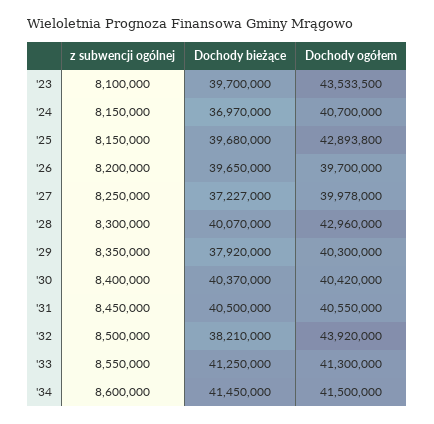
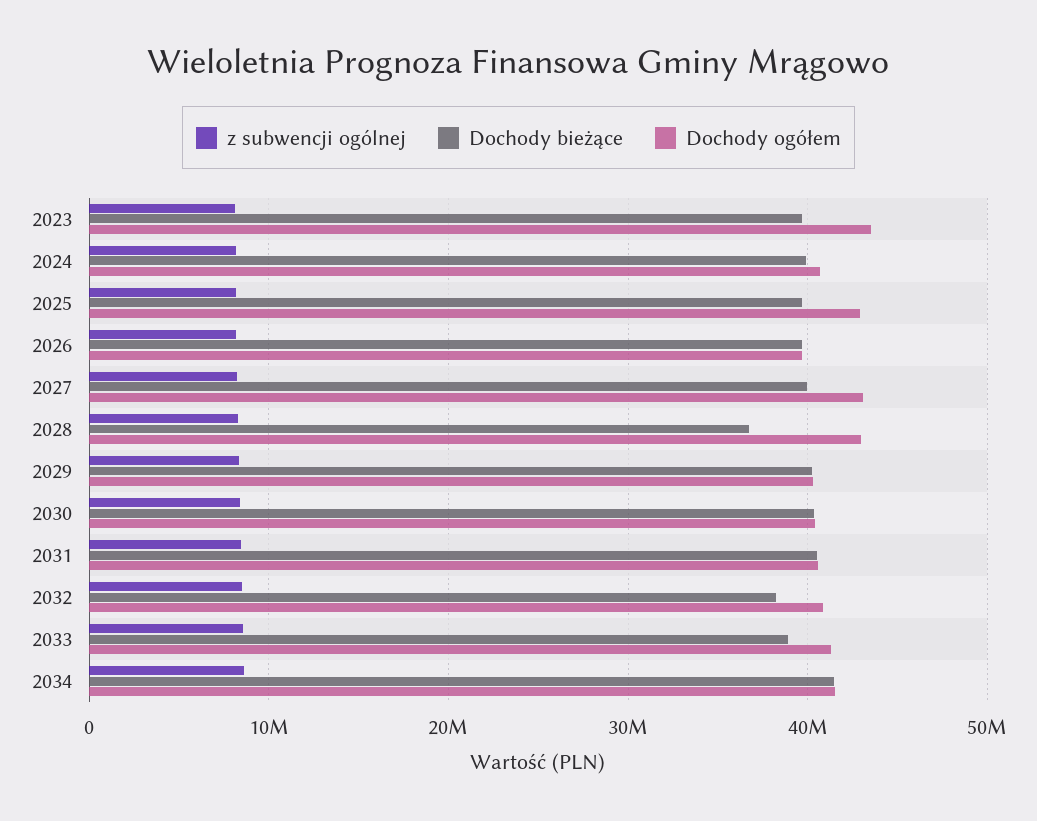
Dochody bieżące, '24: 36970000 -> 40000000
Dochody bieżące, '27: 37227000 -> 40000000
Dochody ogółem, '27: 39978000 -> 43000000
Dochody bieżące, '28: 40070000 -> 37000000
Dochody bieżące, '29: 37920000 -> 40000000
Dochody ogółem, '32: 43920000 -> 41000000
Dochody bieżące, '33: 41250000 -> 39000000

